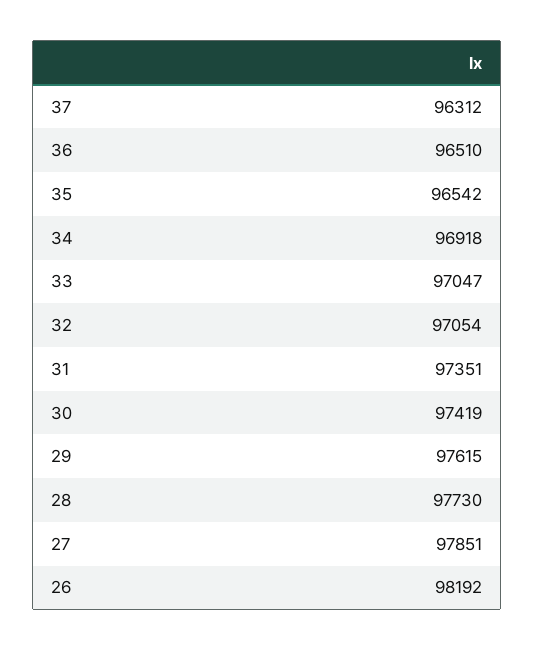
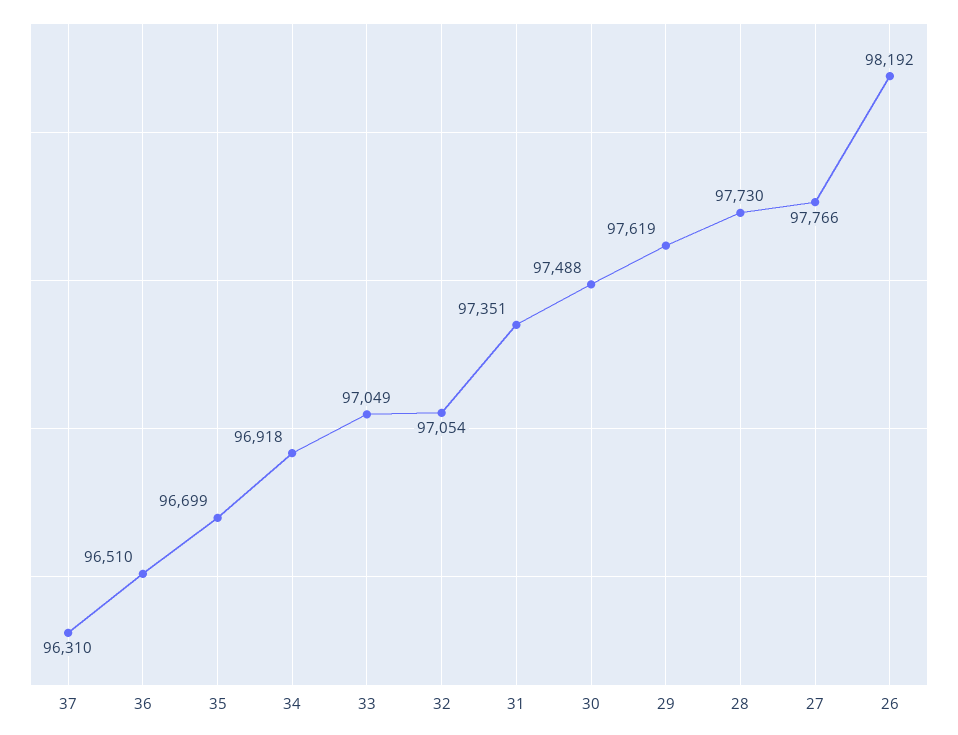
37: 96312 -> 96310
35: 96542 -> 96699
33: 97047 -> 97049
30: 97419 -> 97488
29: 97615 -> 97619
27: 97851 -> 97766

